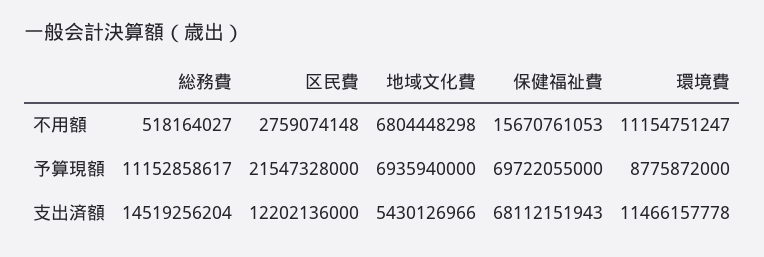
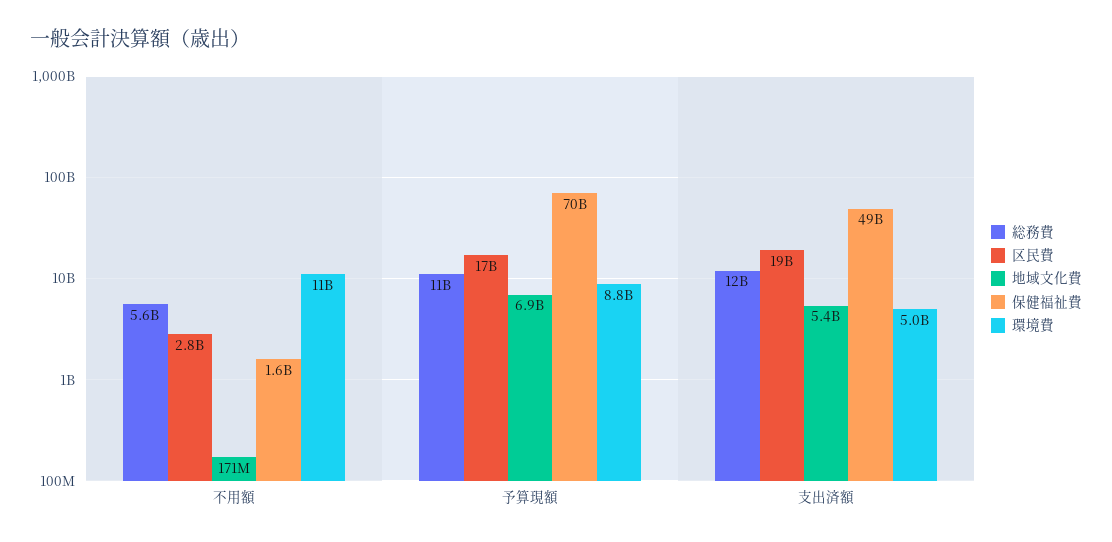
総務費, 不用額: 518164027 -> 5600000000
地域文化費, 不用額: 6804448298 -> 171000000
保健福祉費, 不用額: 15670761053 -> 1600000000
区民費, 予算現額: 21547328000 -> 17000000000
総務費, 支出済額: 14519256204 -> 12000000000
区民費, 支出済額: 12202136000 -> 19000000000
保健福祉費, 支出済額: 68112151943 -> 49000000000
環境費, 支出済額: 11466157778 -> 5000000000

